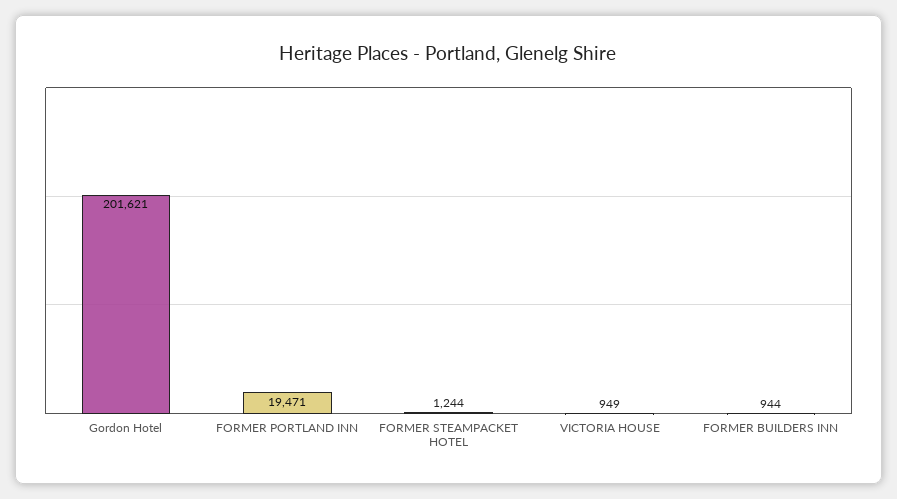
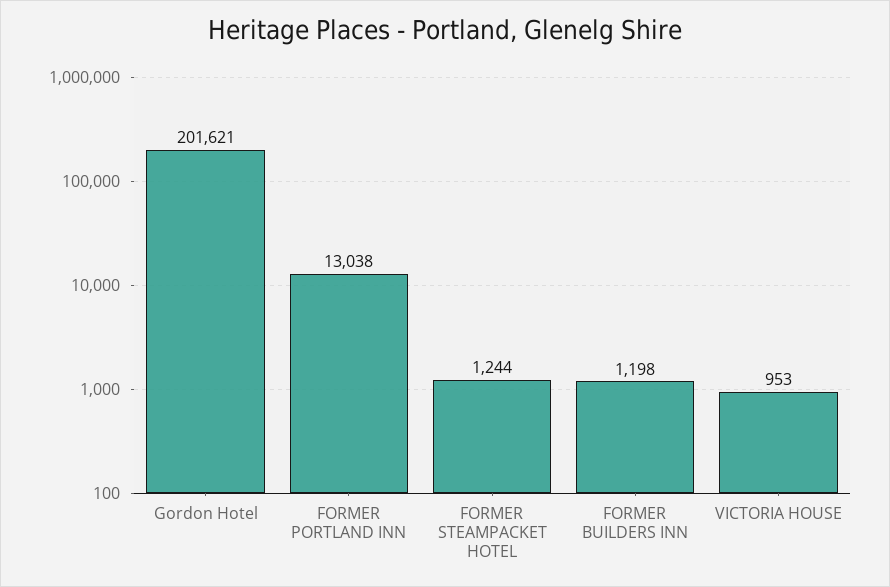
FORMER PORTLAND INN: 19471 -> 13038
VICTORIA HOUSE: 949 -> 953
FORMER BUILDERS INN: 944 -> 1198

